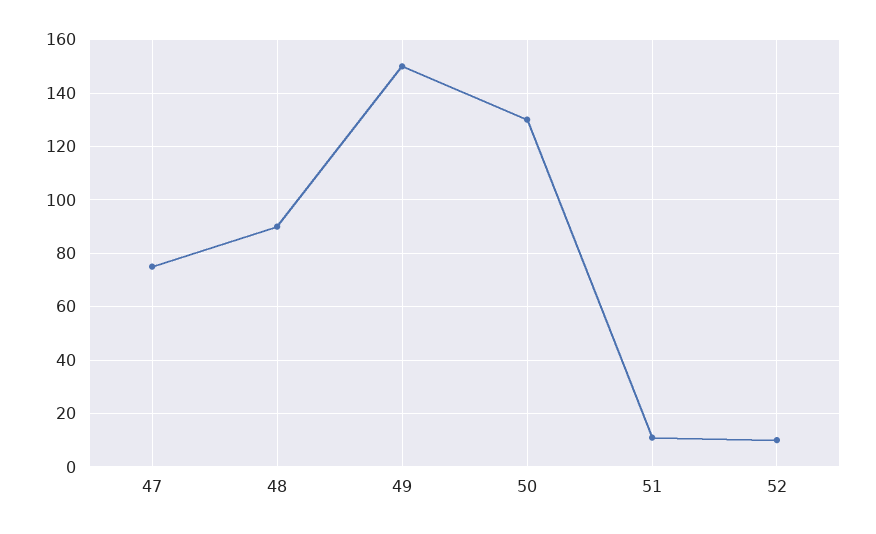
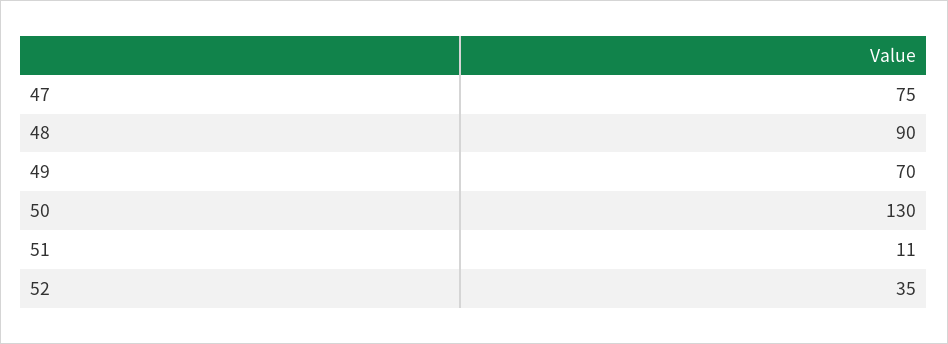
49: 150 -> 70
52: 10 -> 35

